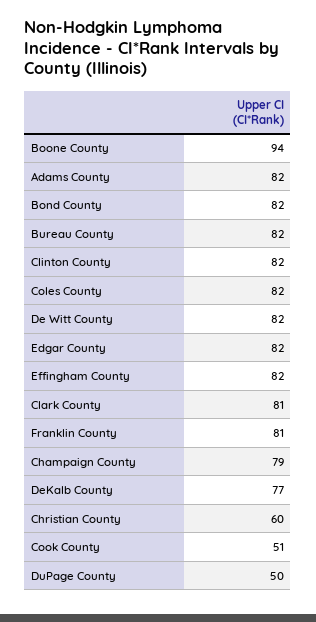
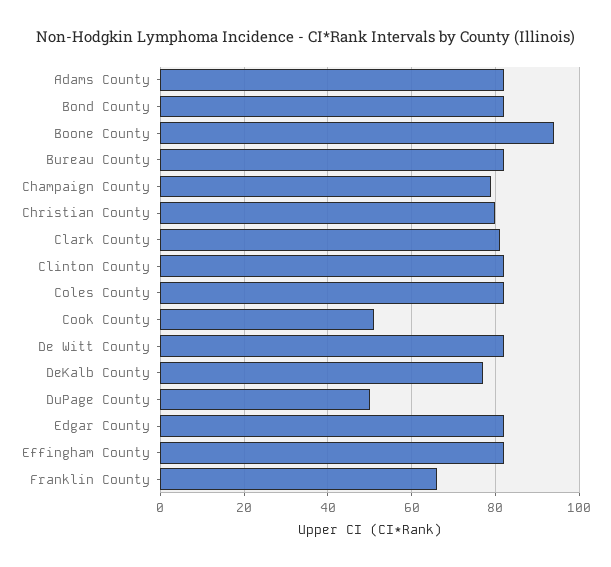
Franklin County: 81 -> 65
Christian County: 60 -> 80

